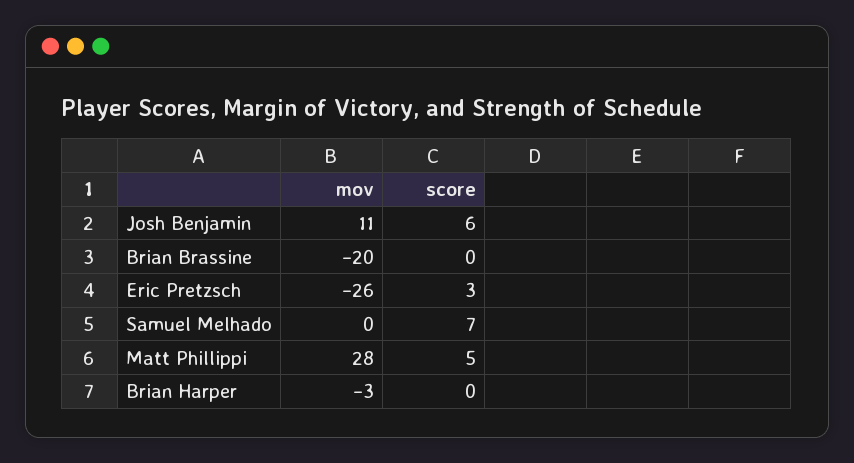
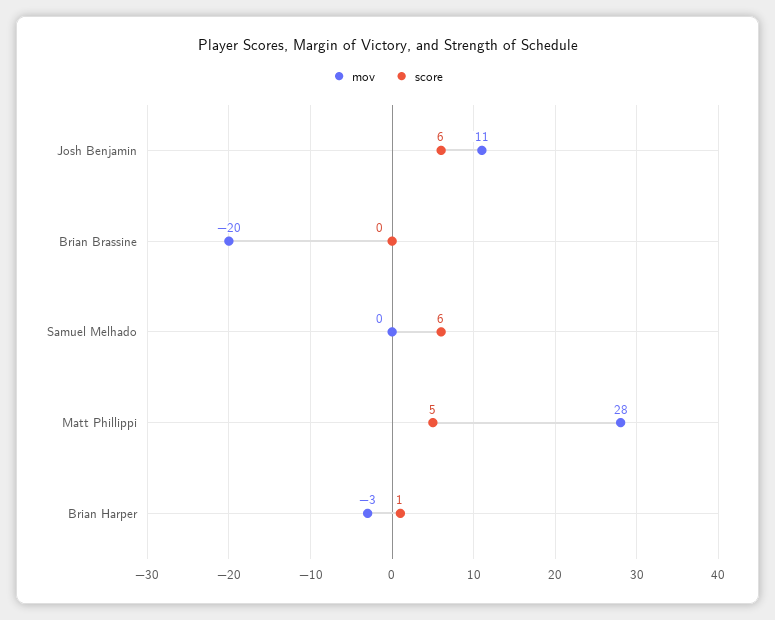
mov, Eric Pretzsch: -26 -> none
score, Eric Pretzsch: 3 -> none
score, Samuel Melhado: 7 -> 6
score, Brian Harper: 0 -> 1

